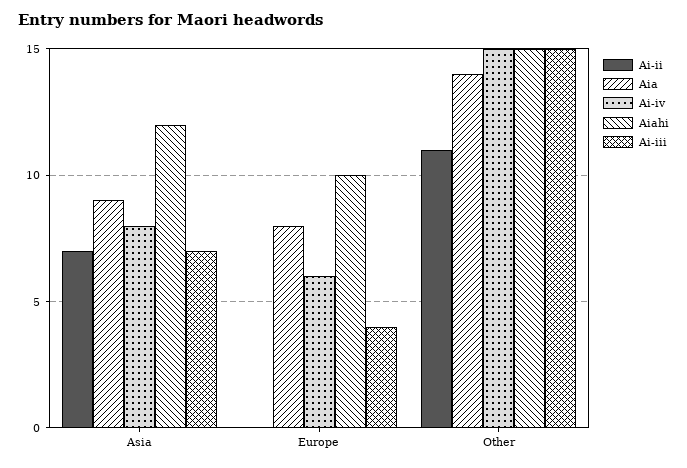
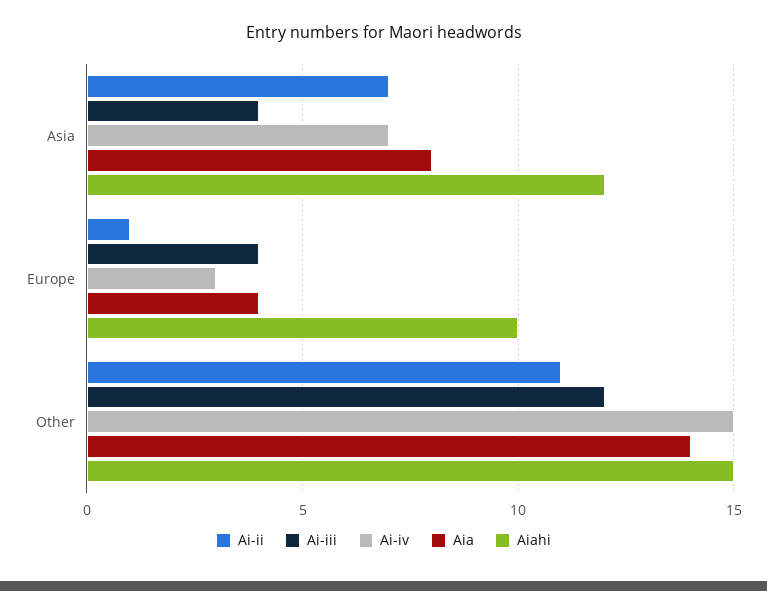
Aia, Asia: 9 -> 8
Ai-iv, Asia: 8 -> 7
Ai-iii, Asia: 7 -> 4
Ai-ii, Europe: 0 -> 1
Aia, Europe: 8 -> 4
Ai-iv, Europe: 6 -> 3
Ai-iii, Other: 15 -> 12

